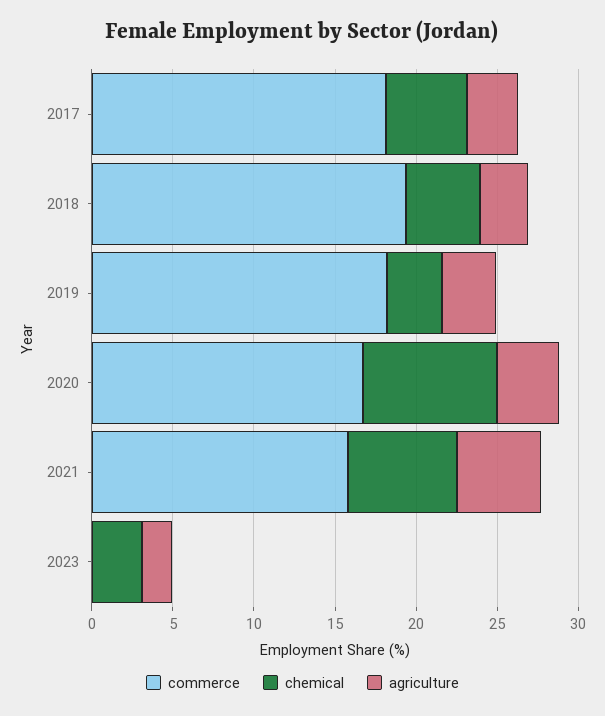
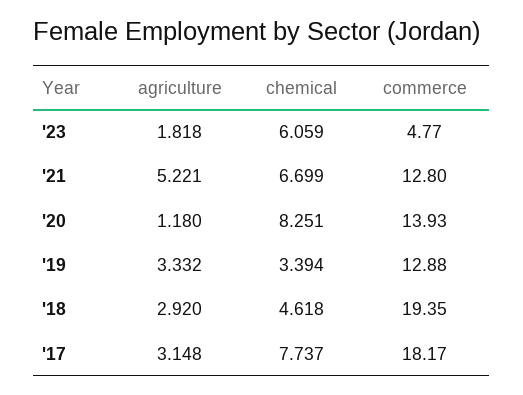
chemical, 2017: 5 -> 7.737
commerce, 2019: 18 -> 12.88
commerce, 2020: 17 -> 13.93
agriculture, 2020: 4 -> 1.18
commerce, 2021: 16 -> 12.8
commerce, 2023: 0 -> 4.77
chemical, 2023: 3 -> 6.059

